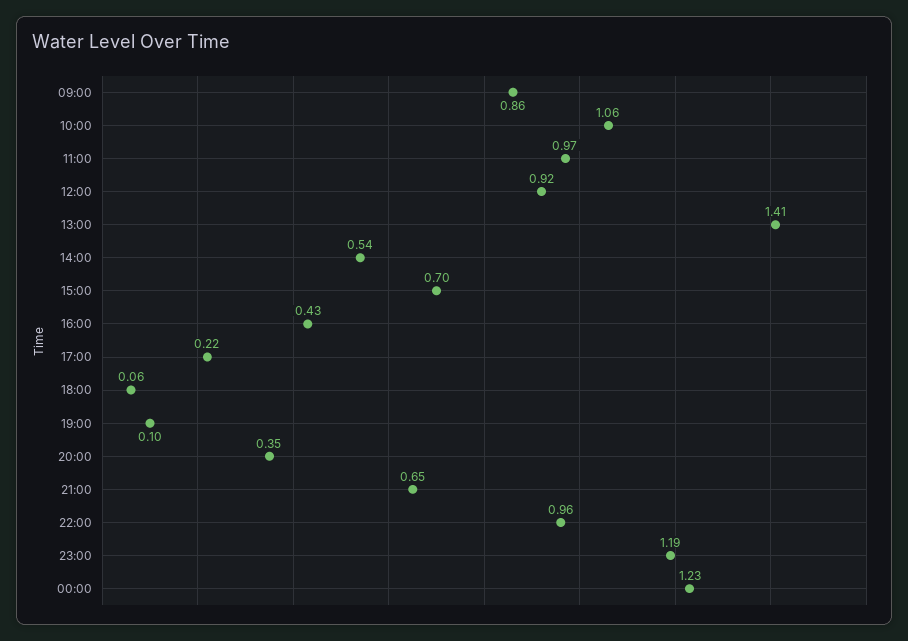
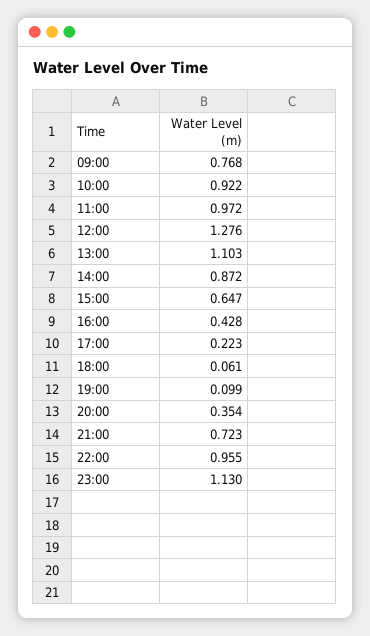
09:00: 0.86 -> 0.768
10:00: 1.06 -> 0.922
12:00: 0.92 -> 1.276
13:00: 1.41 -> 1.103
14:00: 0.54 -> 0.872
15:00: 0.7 -> 0.647
21:00: 0.65 -> 0.723
23:00: 1.19 -> 1.13
00:00: 1.23 -> none

